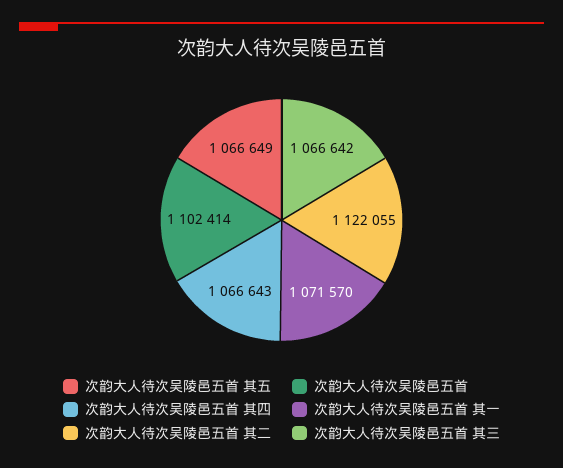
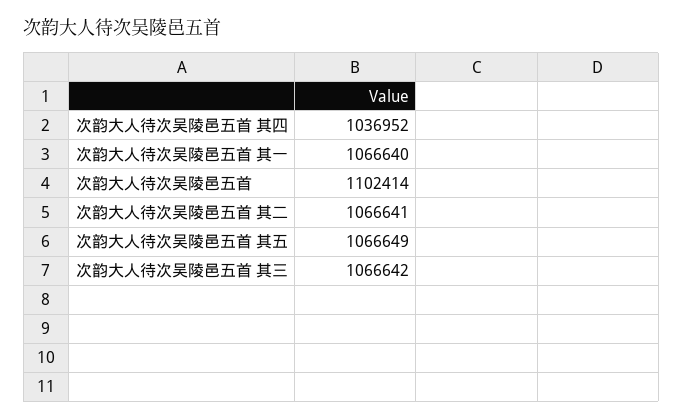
次韵大人待次吴陵邑五首 其四: 1066643 -> 1036952
次韵大人待次吴陵邑五首 其一: 1071570 -> 1066640
次韵大人待次吴陵邑五首 其二: 1122055 -> 1066641

